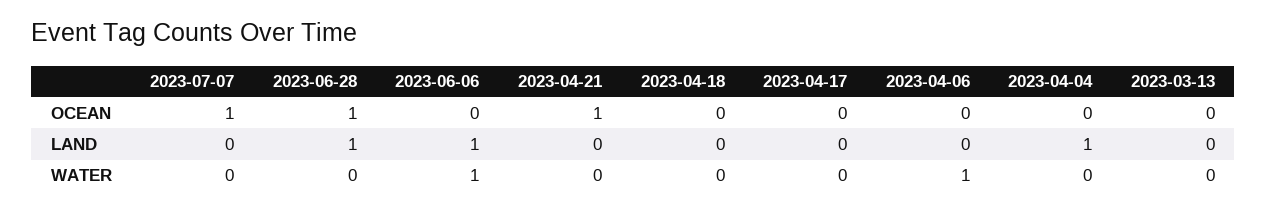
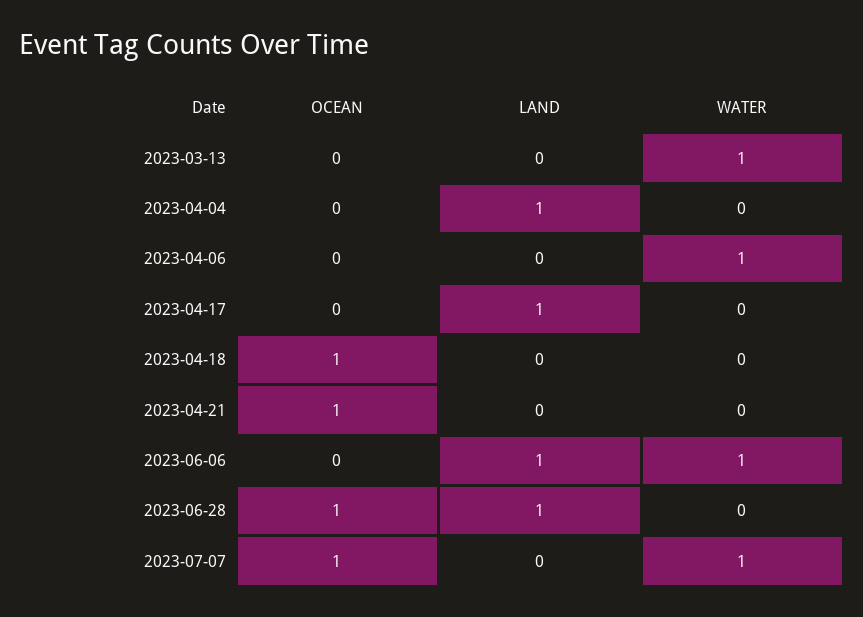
2023-04-18, OCEAN: 0 -> 1
2023-04-17, LAND: 0 -> 1
2023-07-07, WATER: 0 -> 1
2023-03-13, WATER: 0 -> 1

